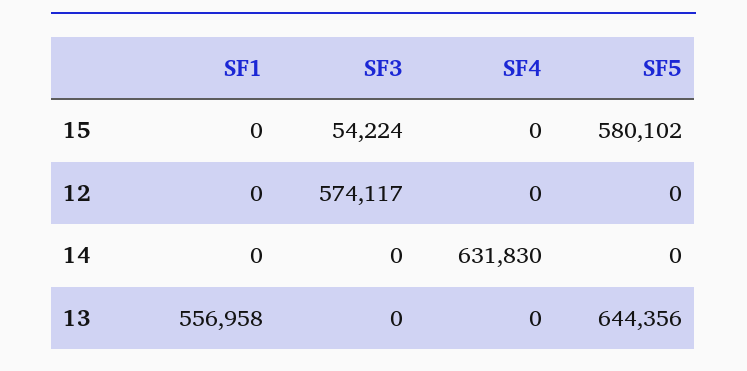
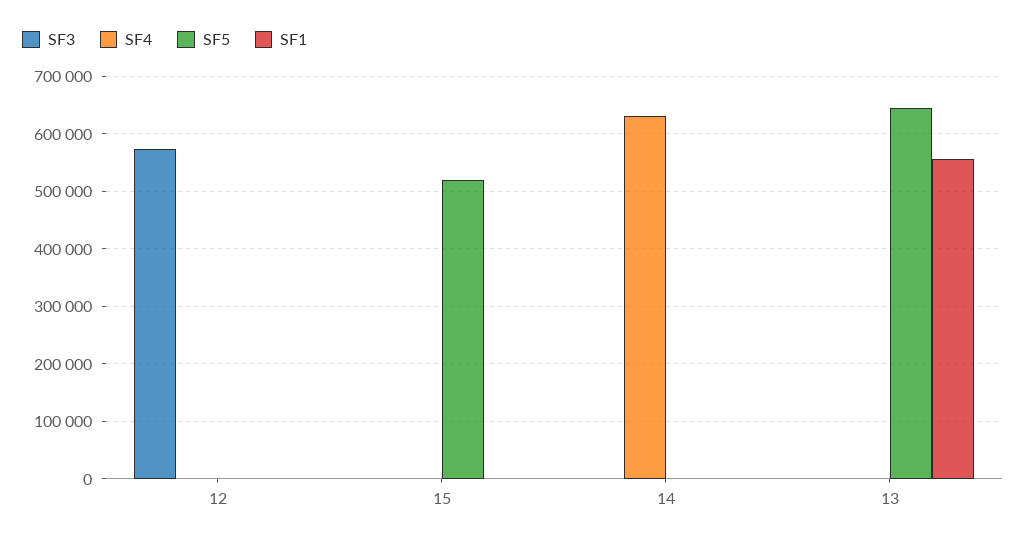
SF3, 15: 54224 -> 0
SF5, 15: 580102 -> 520000

